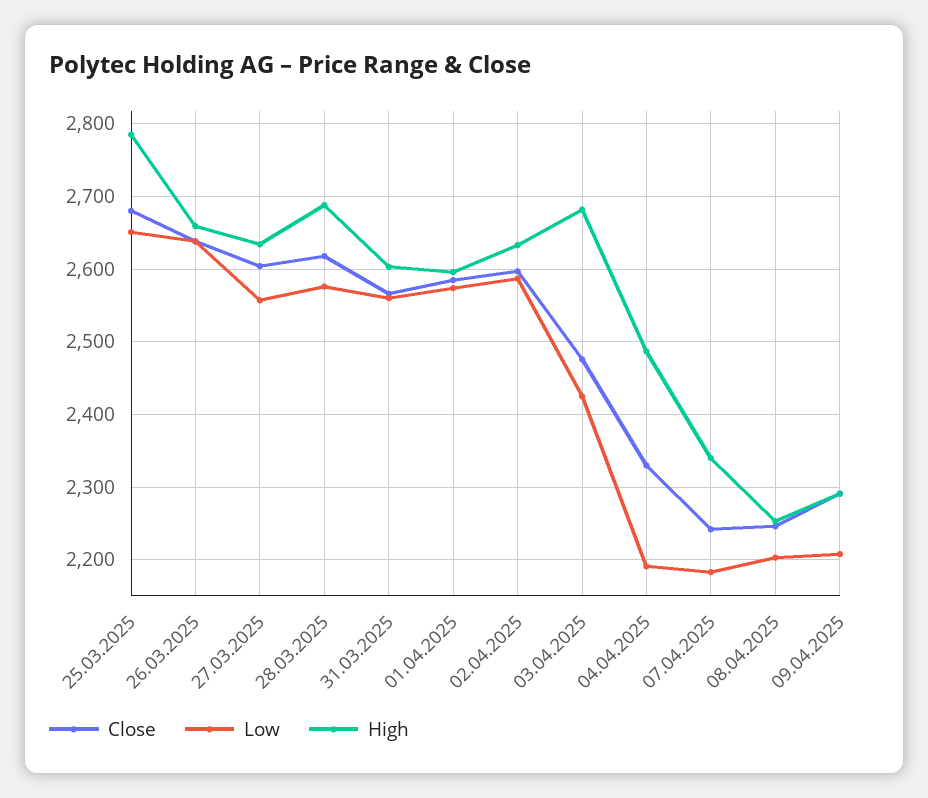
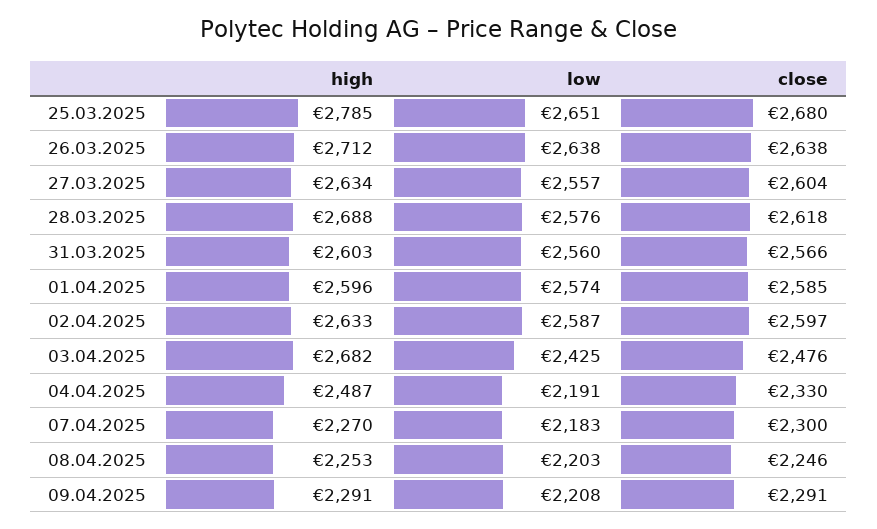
High, 26.03.2025: 2660 -> 2712
Close, 07.04.2025: 2240 -> 2300
High, 07.04.2025: 2340 -> 2270

